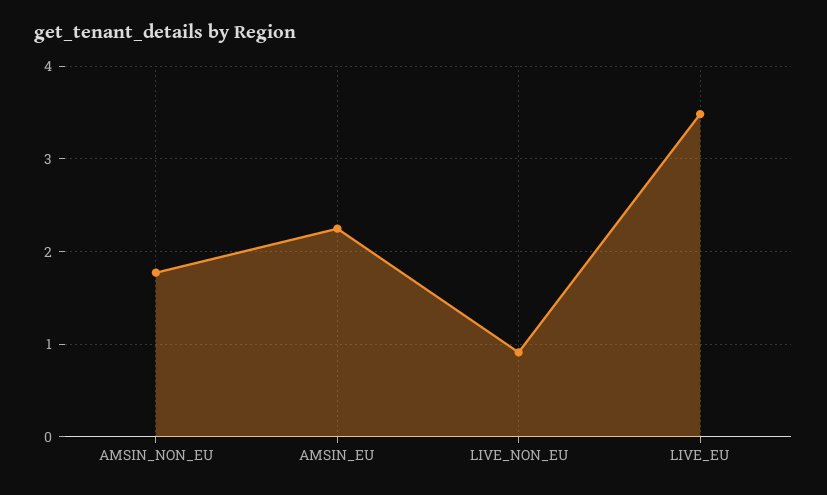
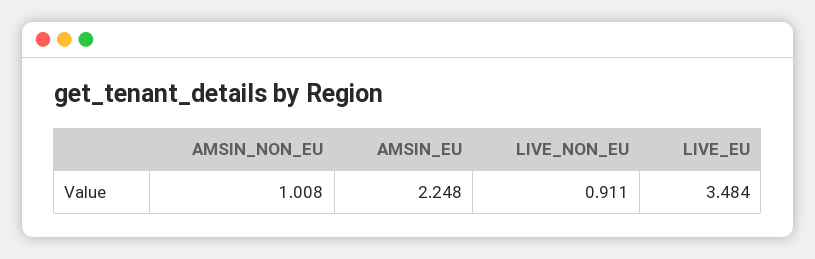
AMSIN_NON_EU: 1.8 -> 1.008

